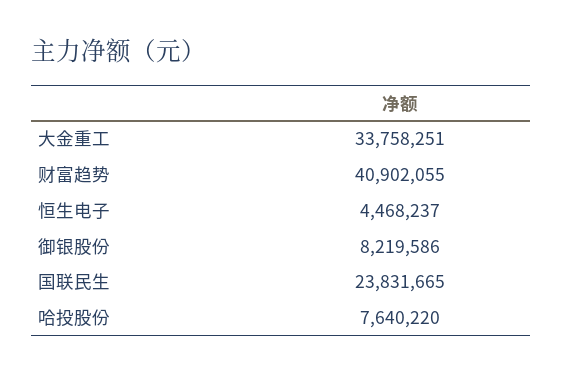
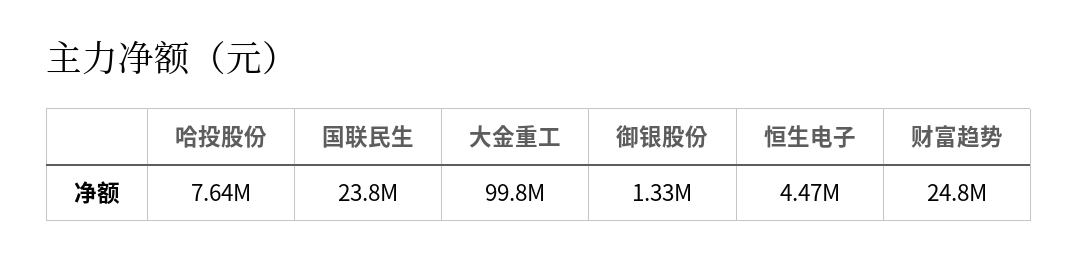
大金重工: 33758251 -> 99800000
财富趋势: 40902055 -> 24800000
御银股份: 8219586 -> 1330000

